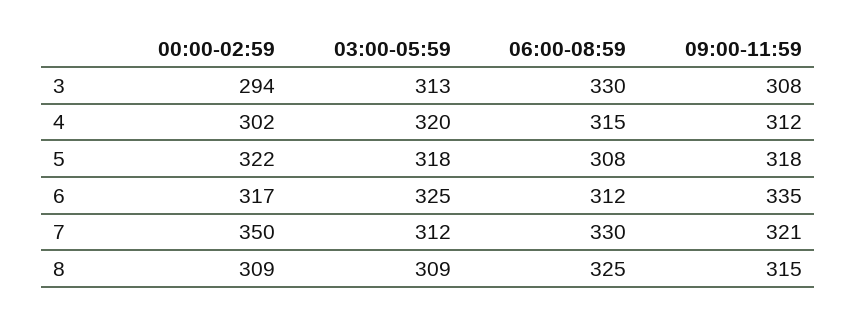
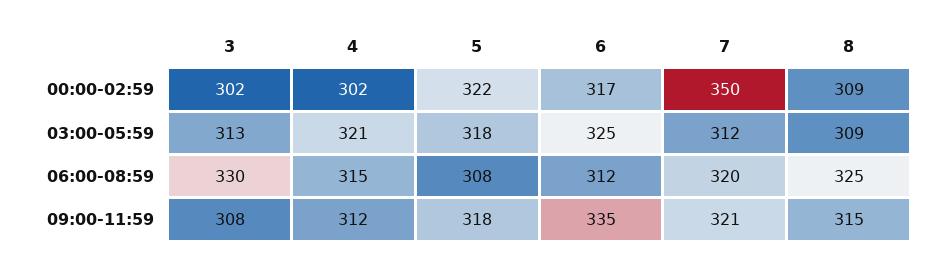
00:00-02:59, 3: 294 -> 302
03:00-05:59, 4: 320 -> 321
06:00-08:59, 7: 330 -> 320

